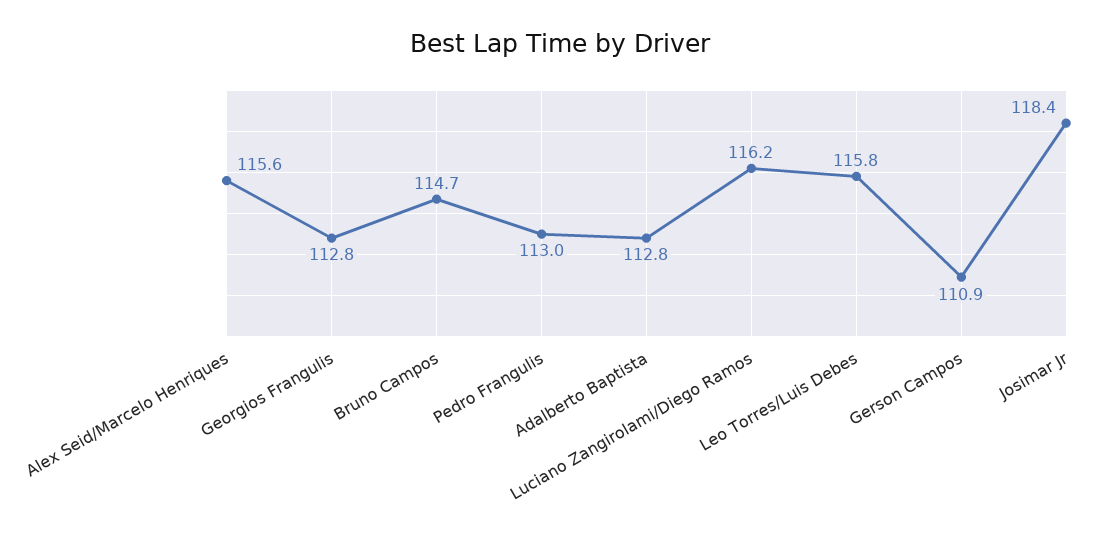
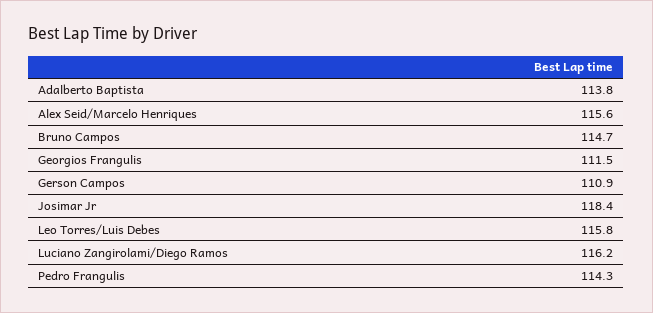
Georgios Frangulis: 112.8 -> 111.5
Pedro Frangulis: 113 -> 114.3
Adalberto Baptista: 112.8 -> 113.8

